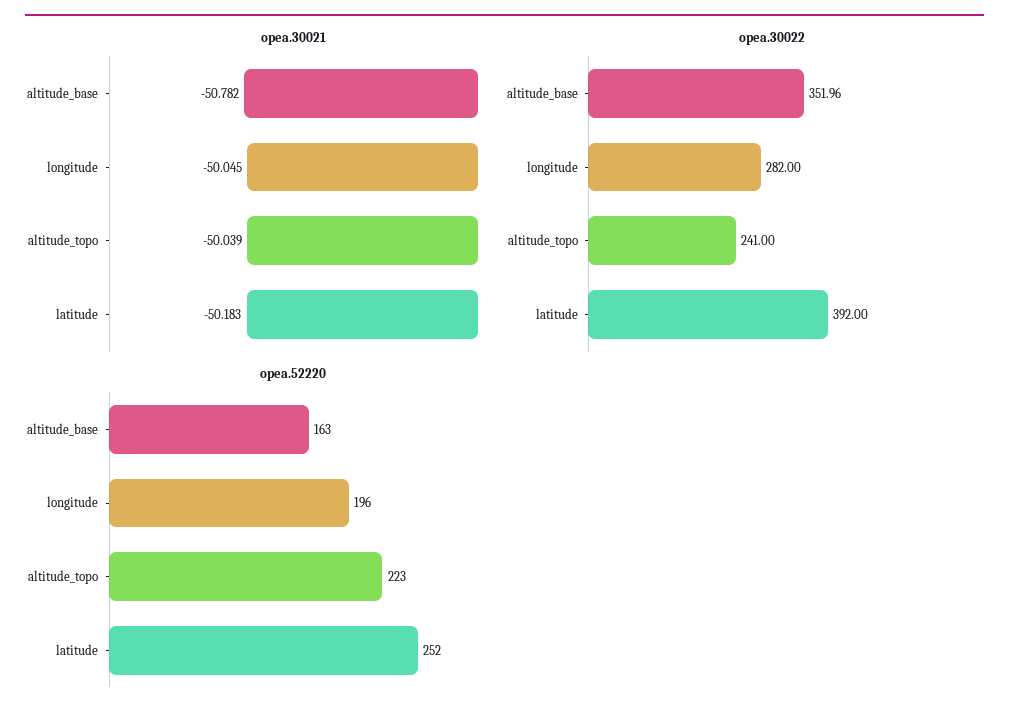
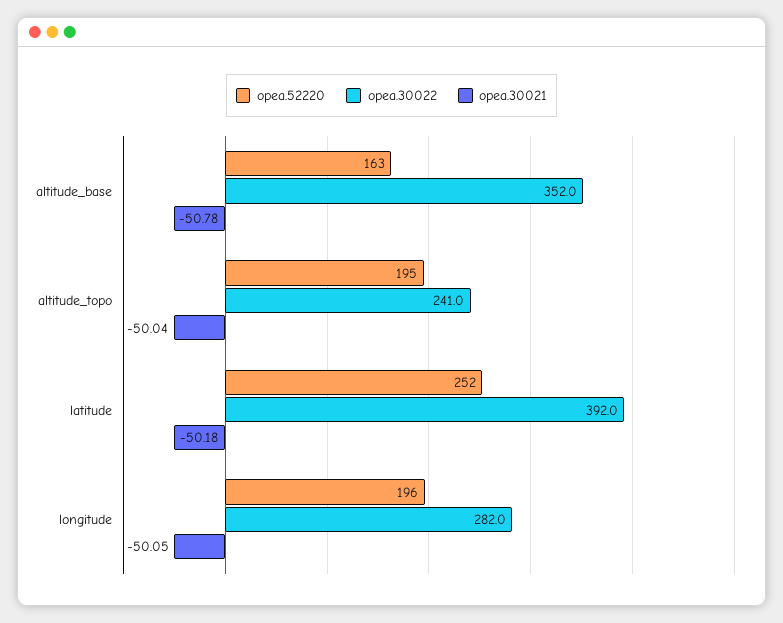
opea.52220, altitude_topo: 223 -> 195

